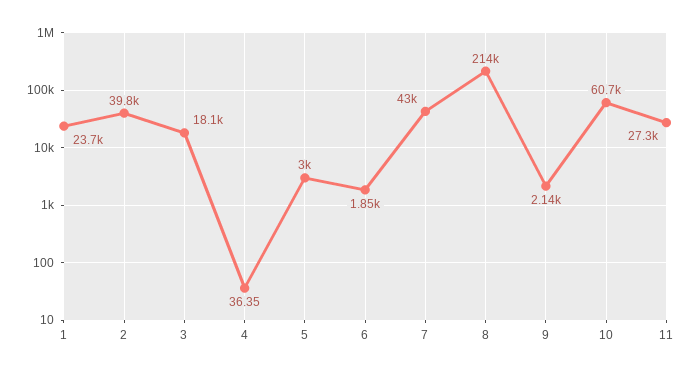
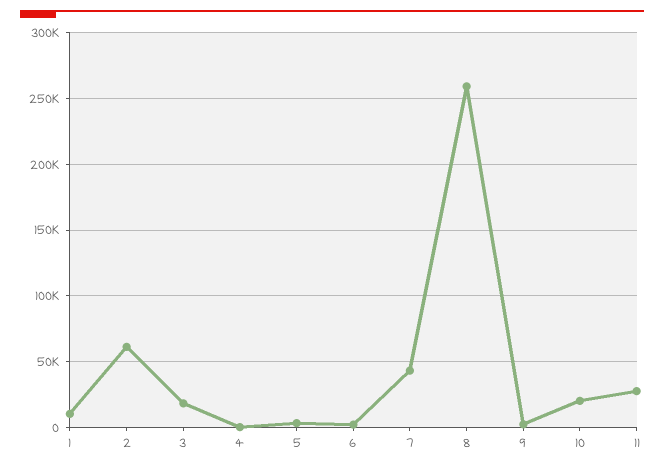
1: 23700 -> 10000
2: 39800 -> 60000
8: 214000 -> 260000
10: 60700 -> 20000

